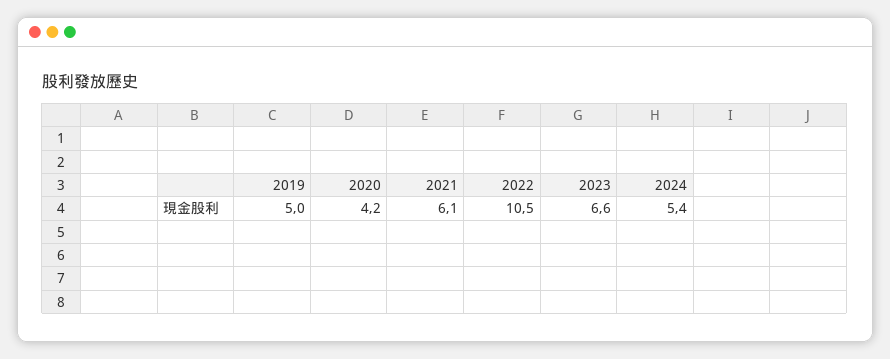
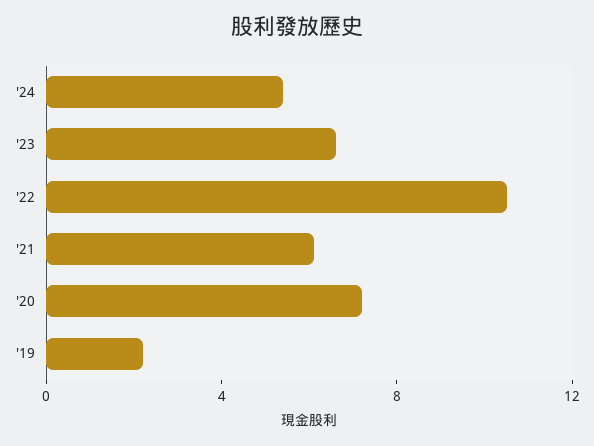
2019: 5 -> 2
2020: 4.2 -> 7

